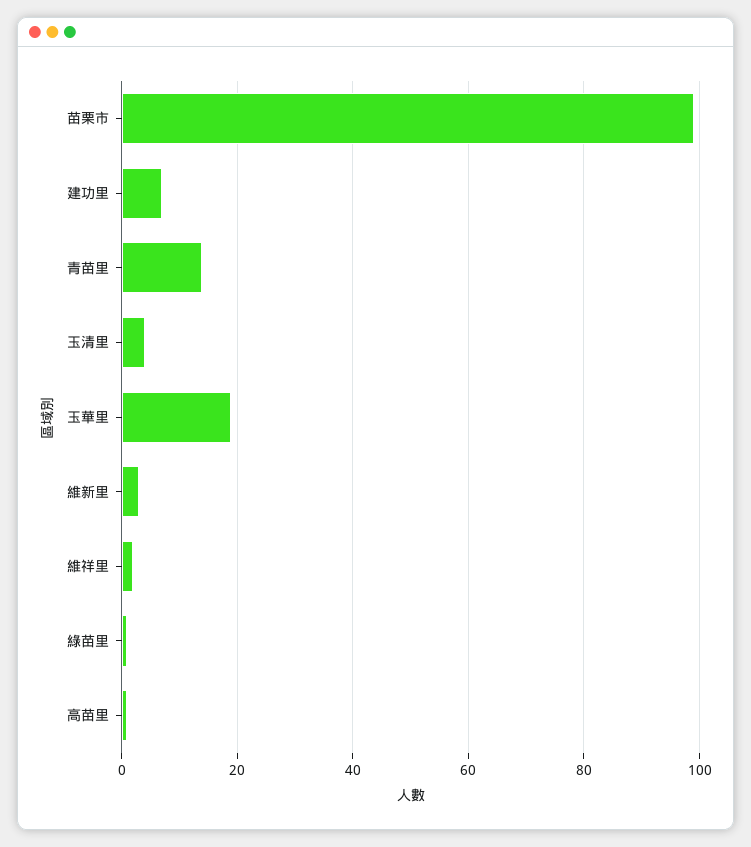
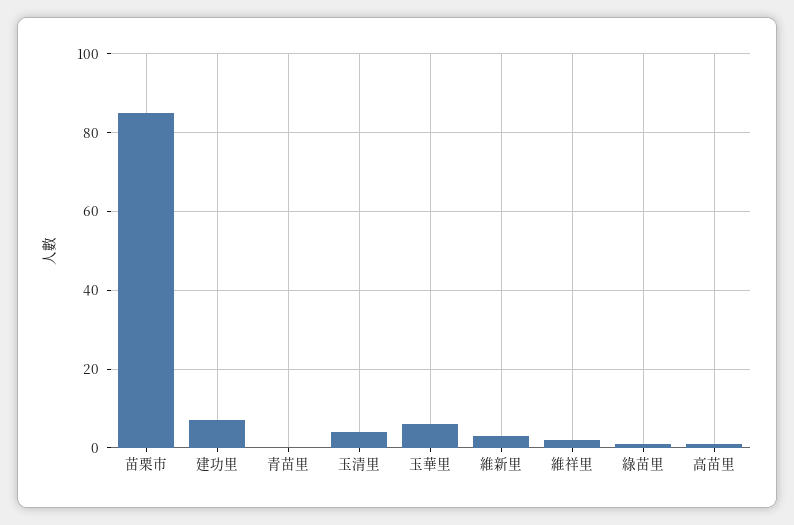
苗栗市: 100 -> 85
青苗里: 15 -> 0
玉華里: 20 -> 5

